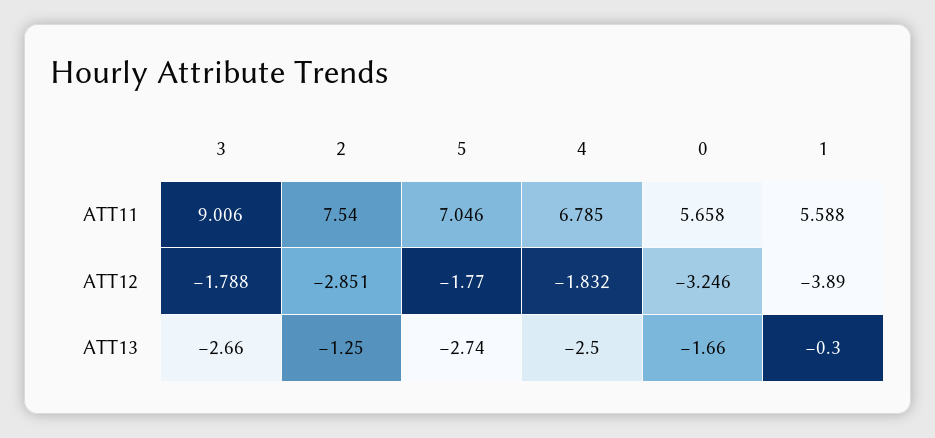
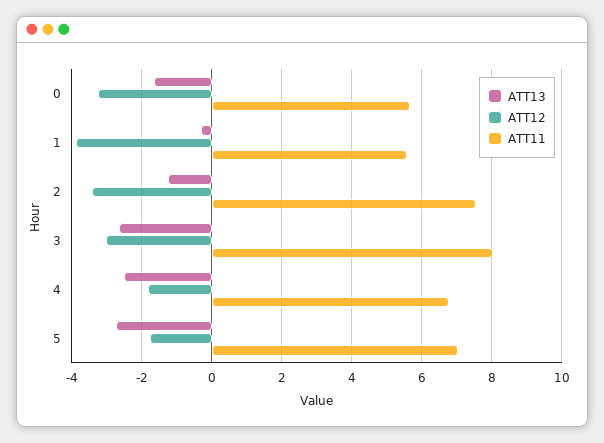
ATT11, 3: 9.006 -> 8
ATT12, 3: -1.788 -> -3
ATT12, 2: -2.851 -> -3.4

